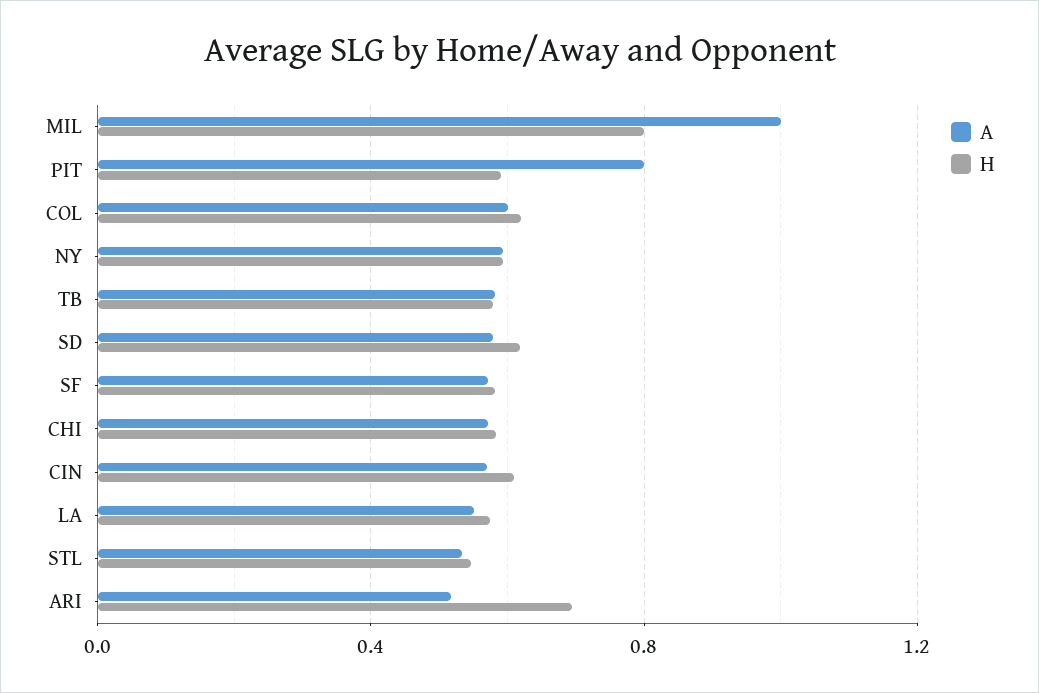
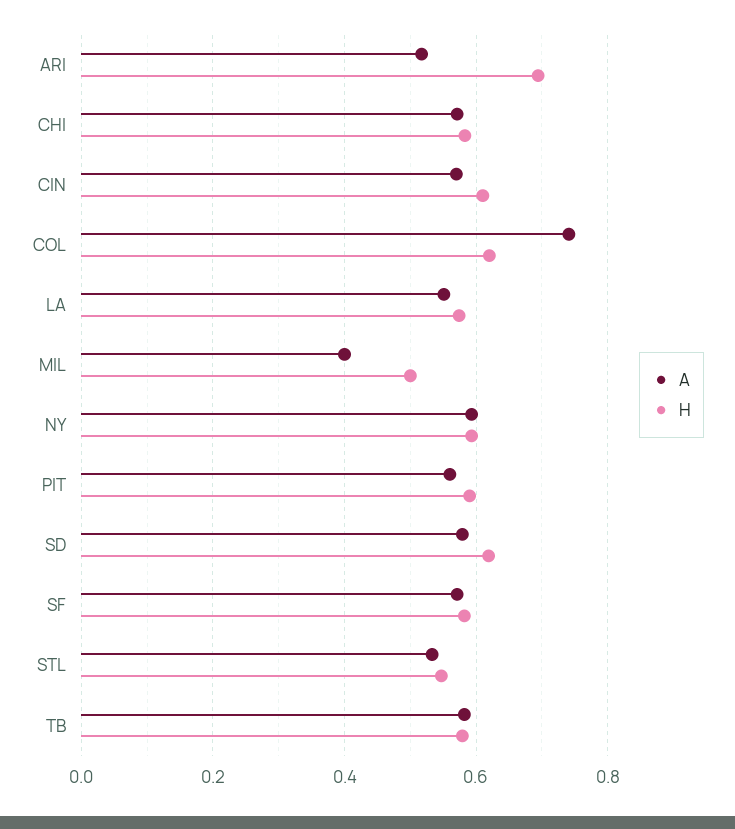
A, MIL: 1 -> 0.4
H, MIL: 0.8 -> 0.5
A, PIT: 0.8 -> 0.56
A, COL: 0.6 -> 0.74

